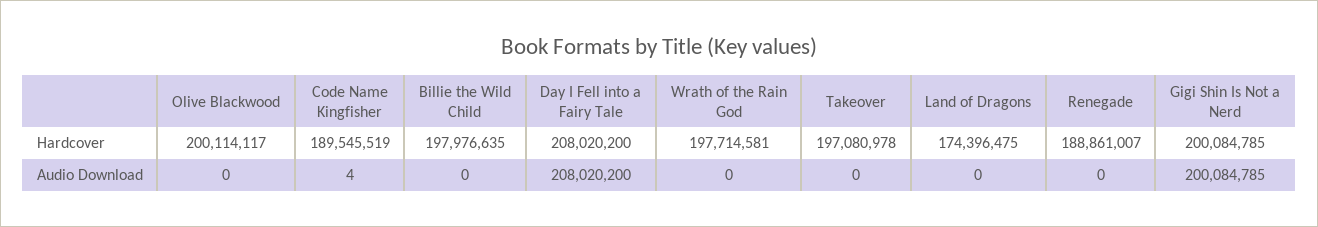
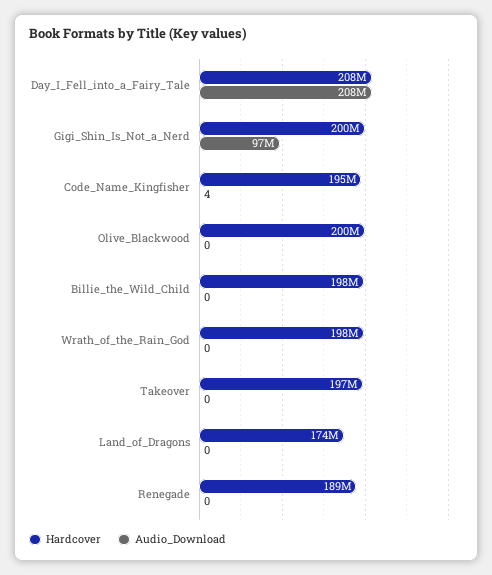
Hardcover, Code Name Kingfisher: 189545519 -> 195000000
Audio Download, Gigi Shin Is Not a Nerd: 200084785 -> 97000000

